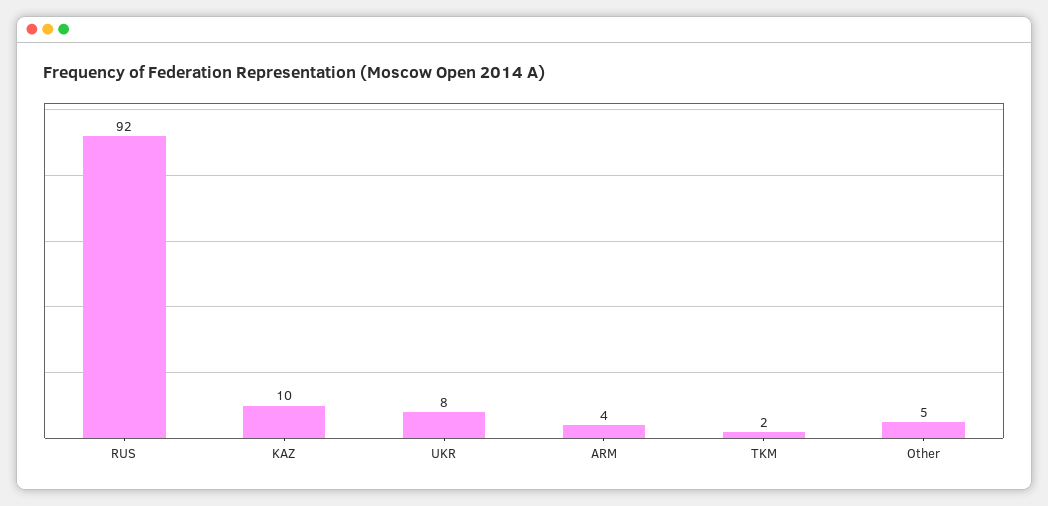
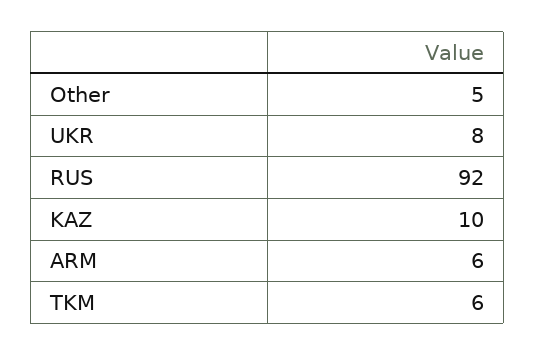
ARM: 4 -> 6
TKM: 2 -> 6

